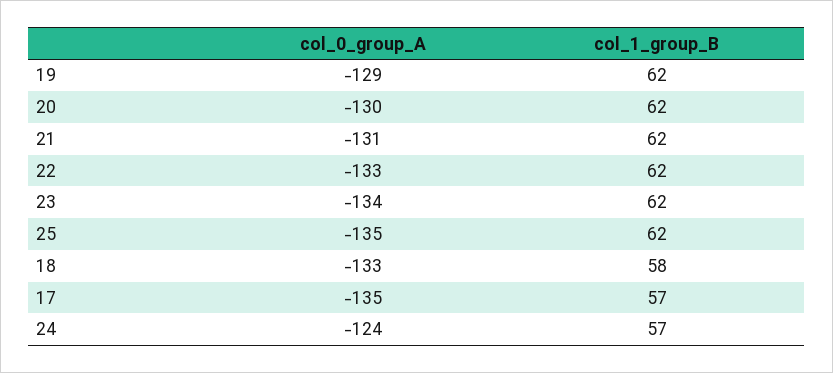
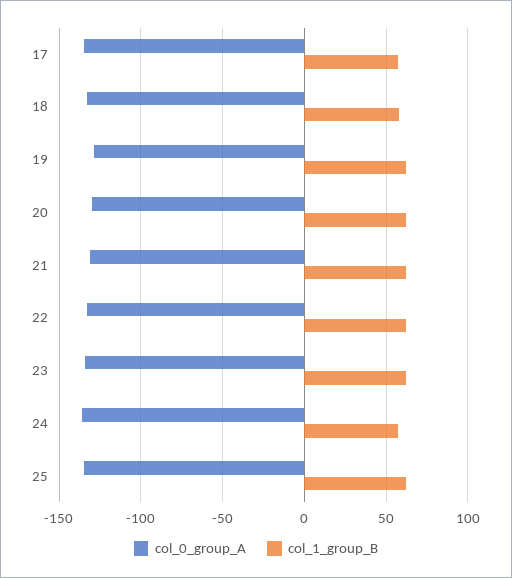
col_0_group_A, 24: -124 -> -135

